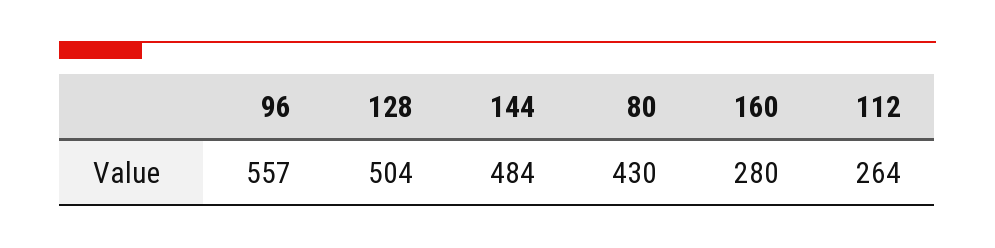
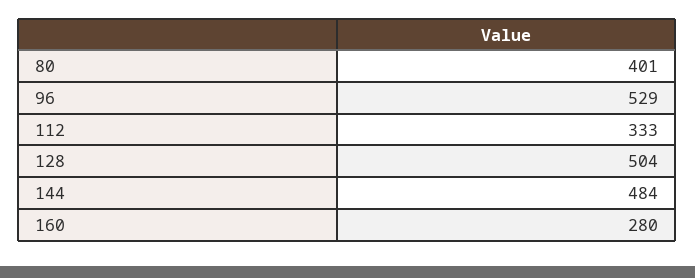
96: 557 -> 529
80: 430 -> 401
112: 264 -> 333

